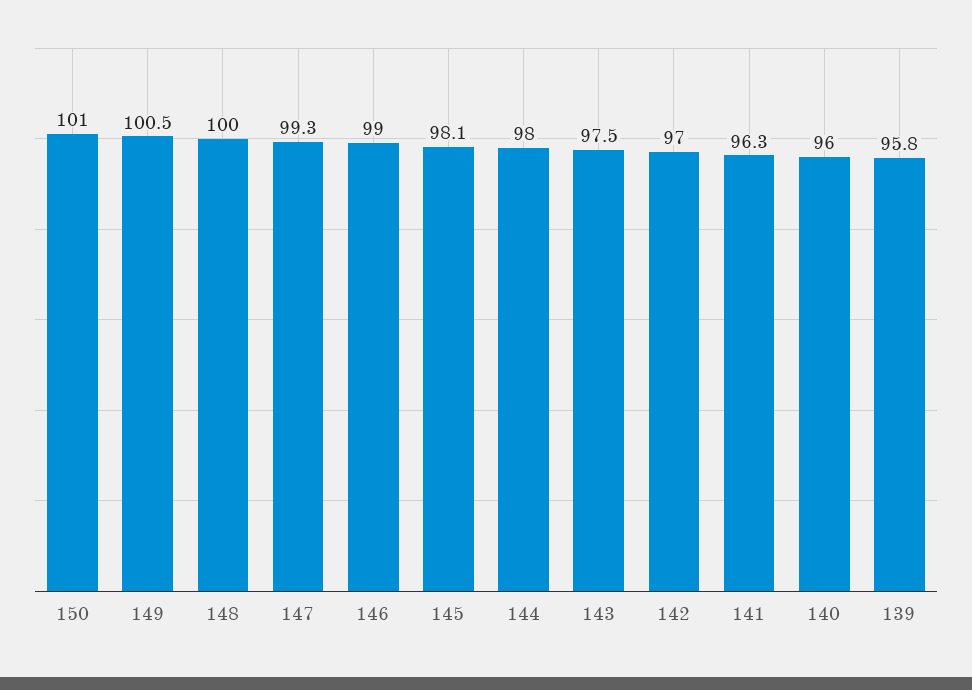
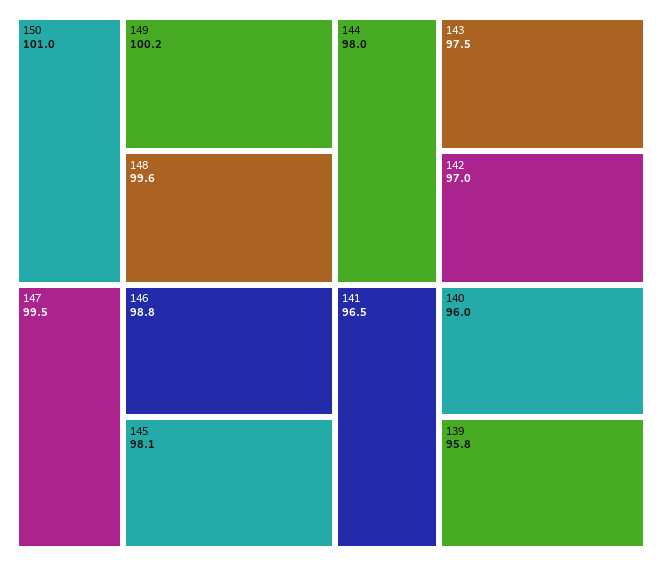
149: 100.5 -> 100.2
148: 100 -> 99.6
147: 99.3 -> 99.5
146: 99 -> 98.8
141: 96.3 -> 96.5

